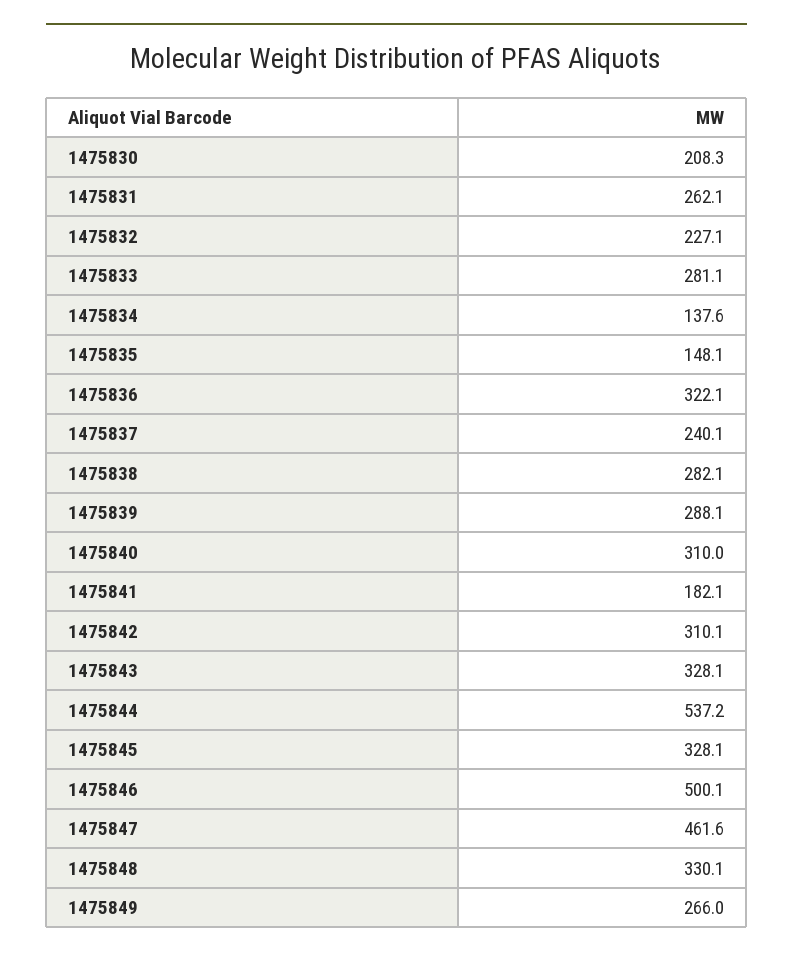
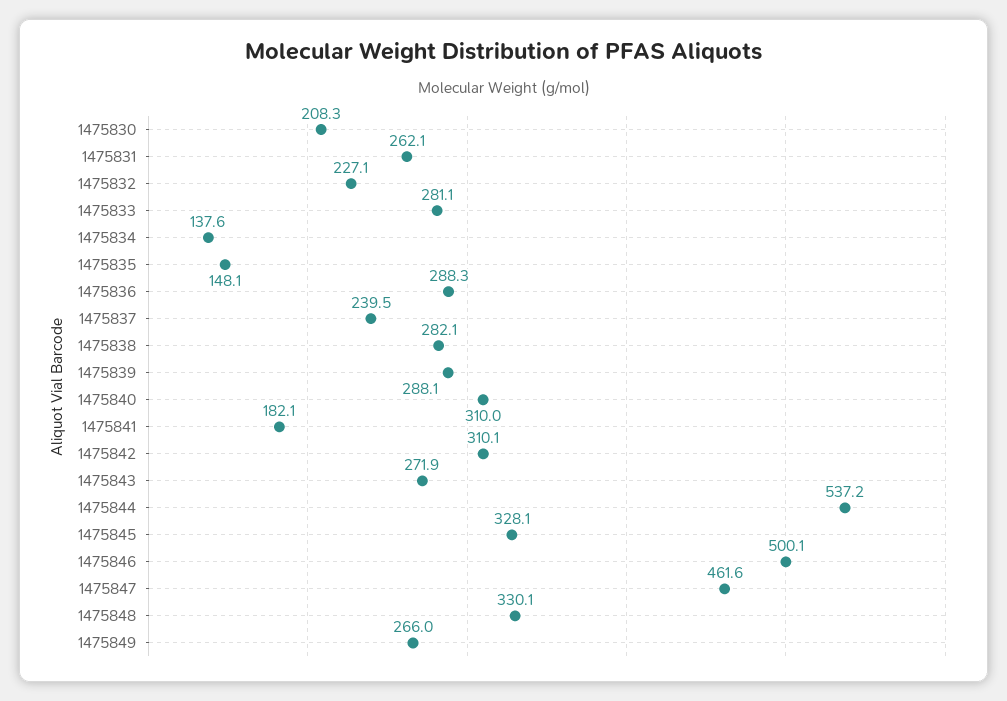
1475836: 322.1 -> 288.3
1475837: 240.1 -> 239.5
1475843: 328.1 -> 271.9

